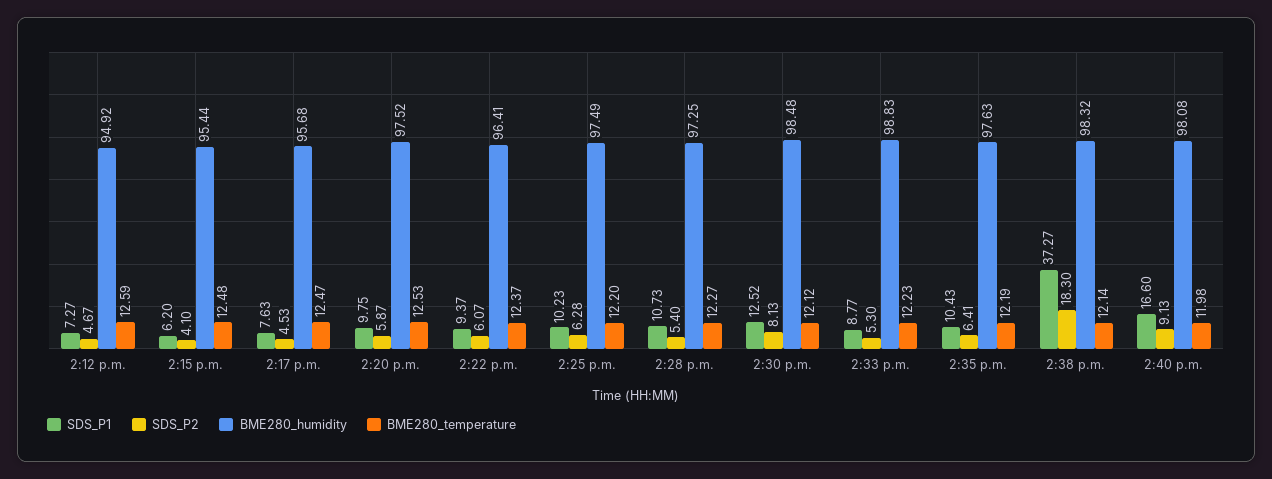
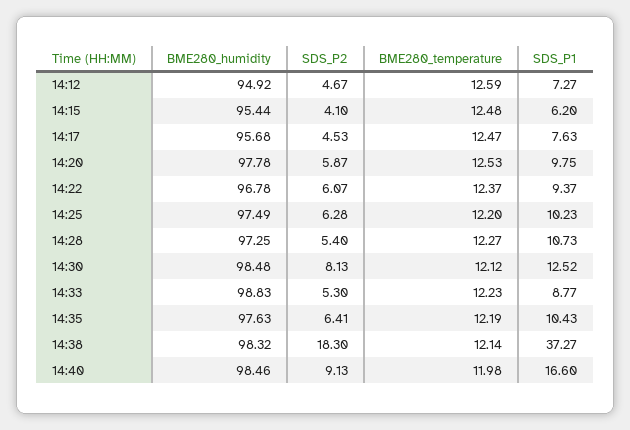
BME280_humidity, 2:20 p.m.: 97.52 -> 97.78
BME280_humidity, 2:22 p.m.: 96.41 -> 96.78
BME280_humidity, 2:40 p.m.: 98.08 -> 98.46

